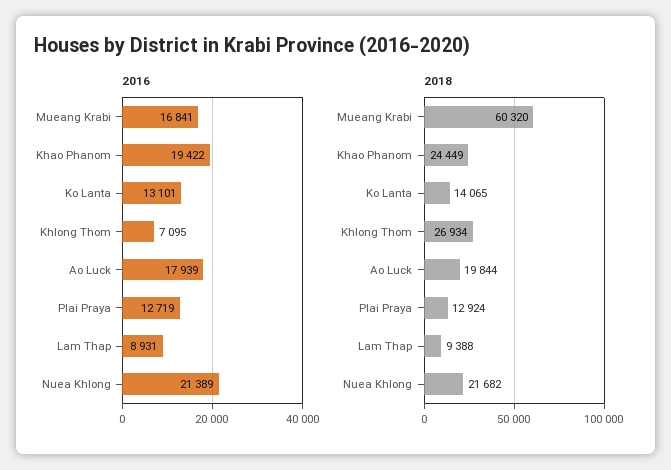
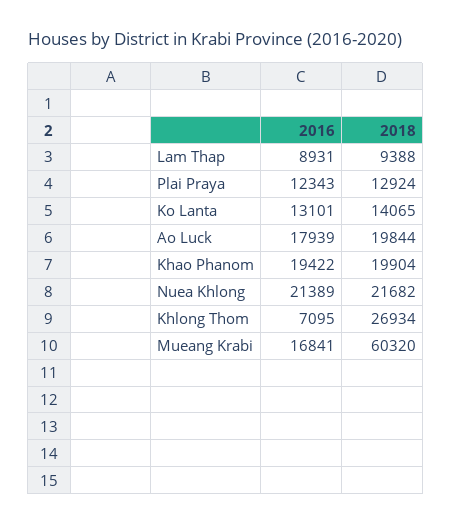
2016, Plai Praya: 12719 -> 12343
2018, Khao Phanom: 24449 -> 19904

